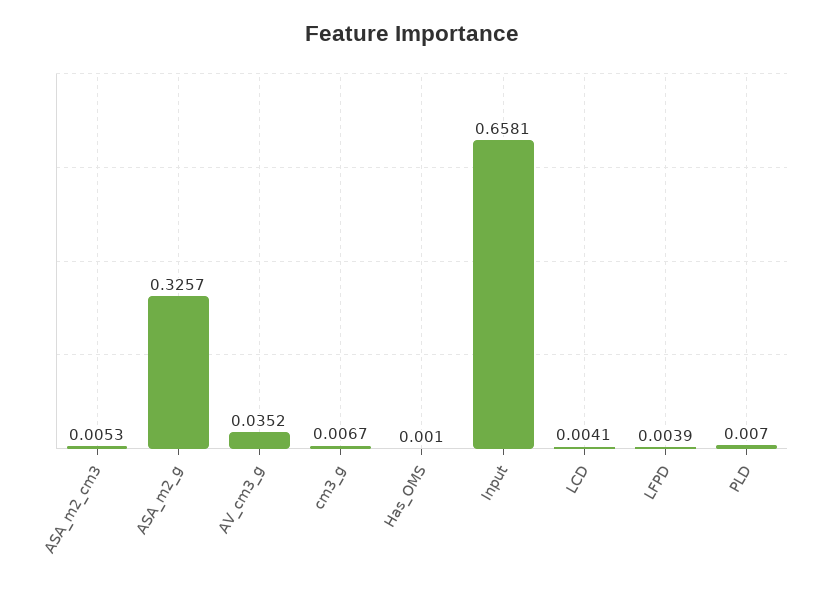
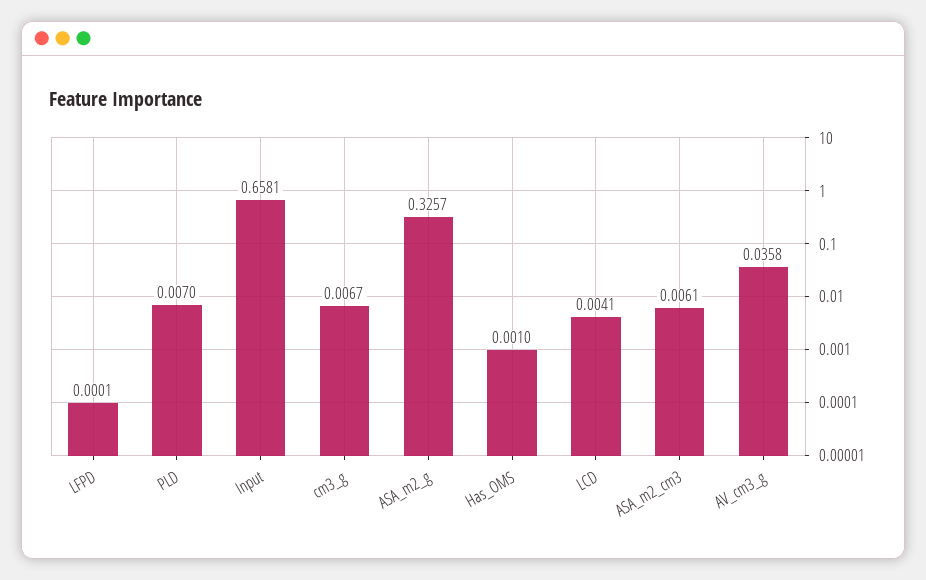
ASA_m2_cm3: 0.0053 -> 0.0061
AV_cm3_g: 0.0352 -> 0.0358
LFPD: 0.0039 -> 0.0001

